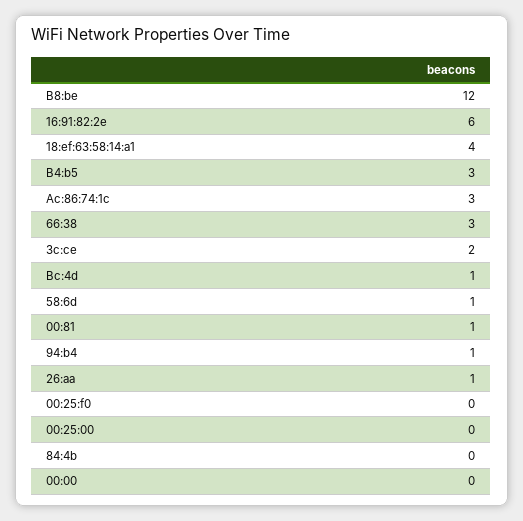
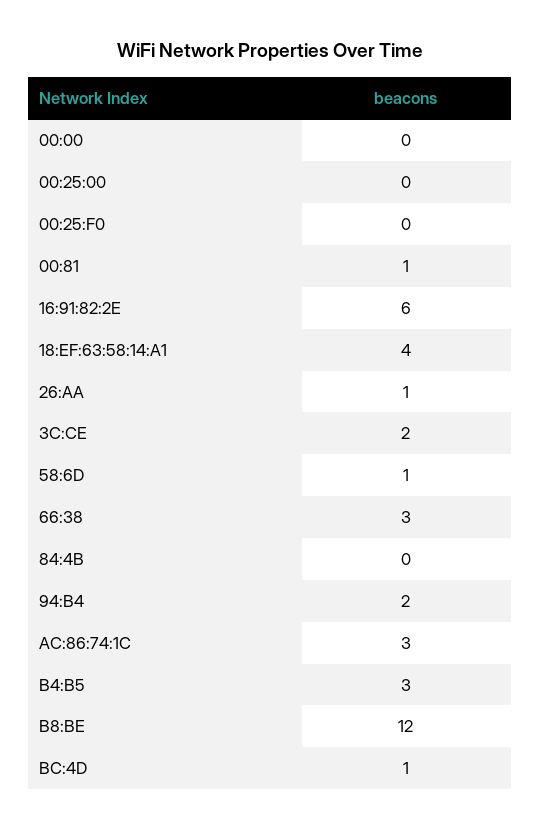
94:b4: 1 -> 2

